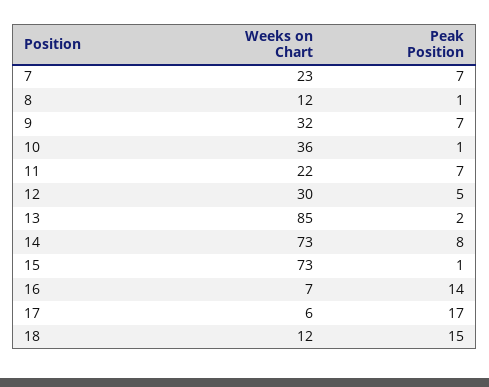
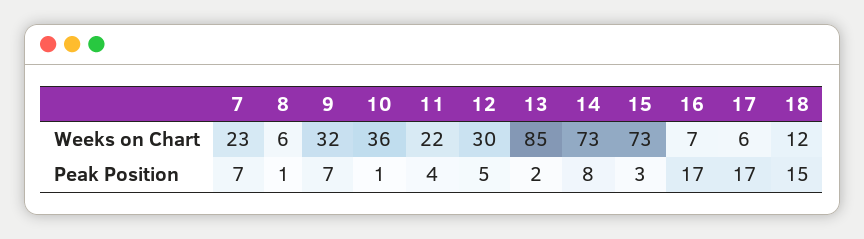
Weeks on Chart, 8: 12 -> 6
Peak Position, 11: 7 -> 4
Peak Position, 15: 1 -> 3
Peak Position, 16: 14 -> 17

